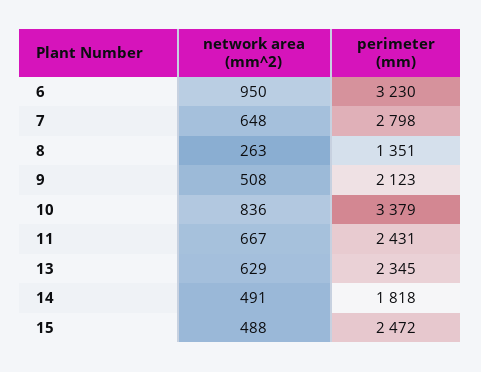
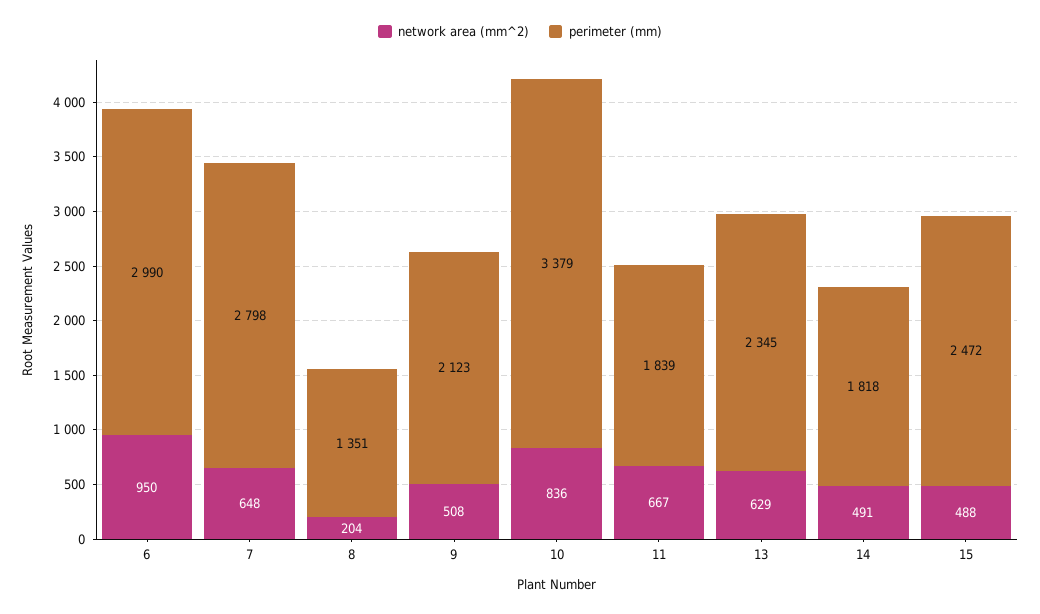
perimeter (mm), 6: 3230 -> 2990
network area (mm^2), 8: 263 -> 204
perimeter (mm), 11: 2431 -> 1839

